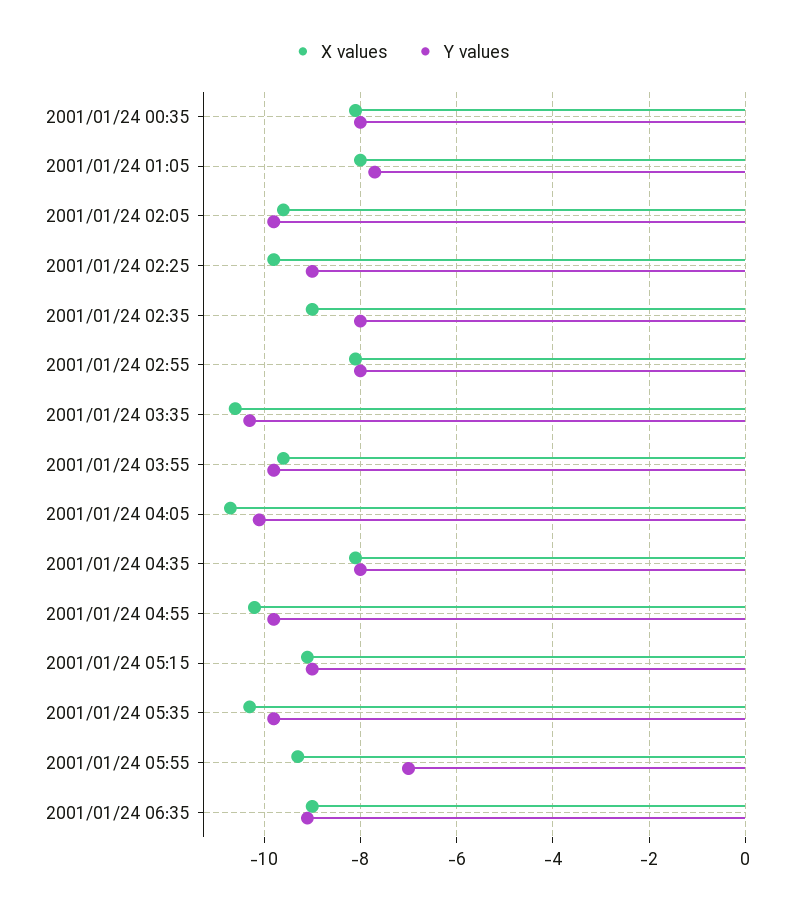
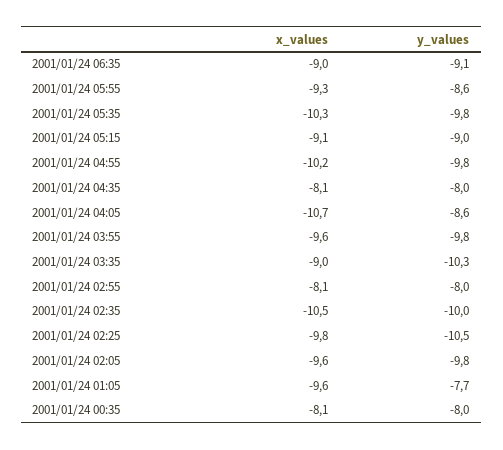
X values, 2001/01/24 01:05: -8 -> -9.6
Y values, 2001/01/24 02:25: -9 -> -10.5
X values, 2001/01/24 02:35: -9 -> -10.5
Y values, 2001/01/24 02:35: -8 -> -10
X values, 2001/01/24 03:35: -10.5 -> -9
Y values, 2001/01/24 04:05: -10 -> -8.6
Y values, 2001/01/24 05:55: -7 -> -8.6

